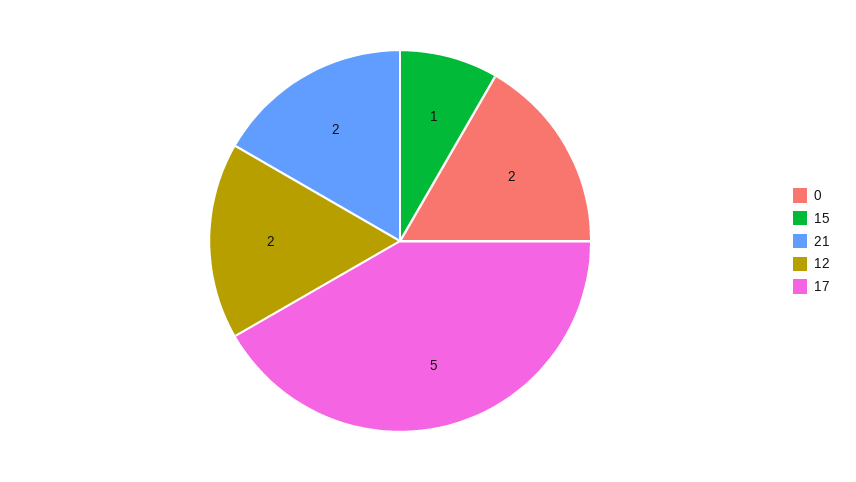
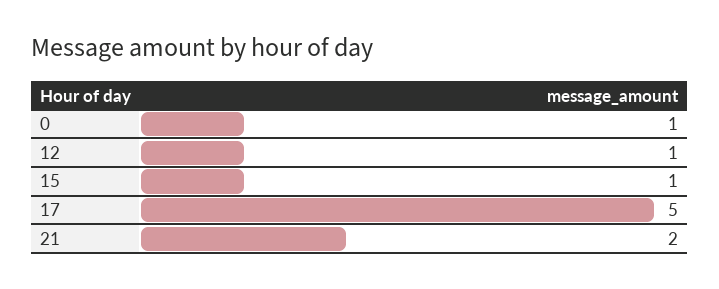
0: 2 -> 1
12: 2 -> 1

